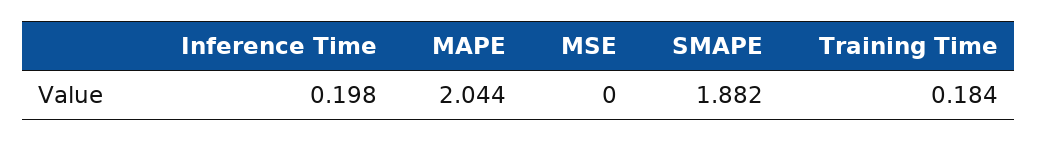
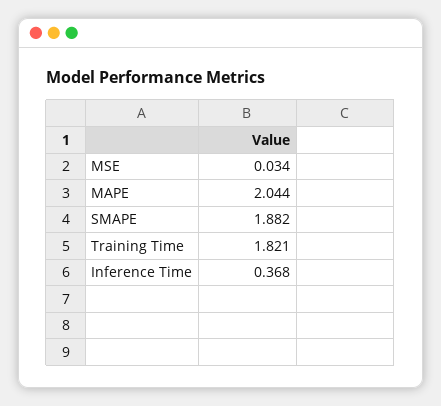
Inference Time: 0.198 -> 0.368
MSE: 0 -> 0.034
Training Time: 0.184 -> 1.821

